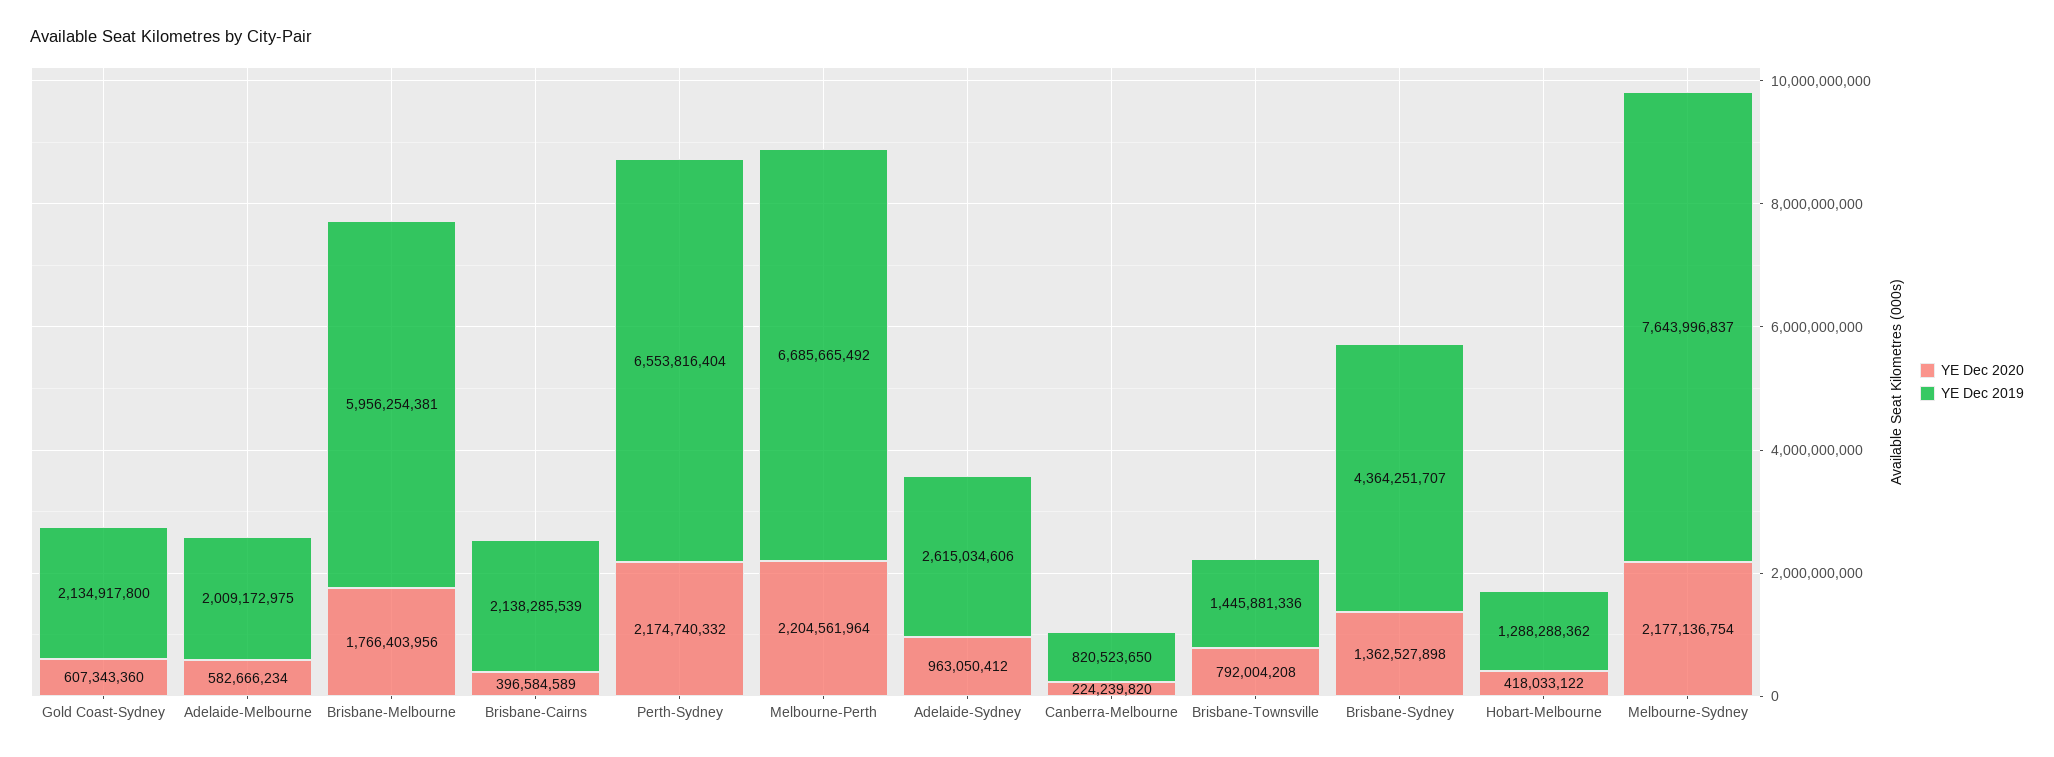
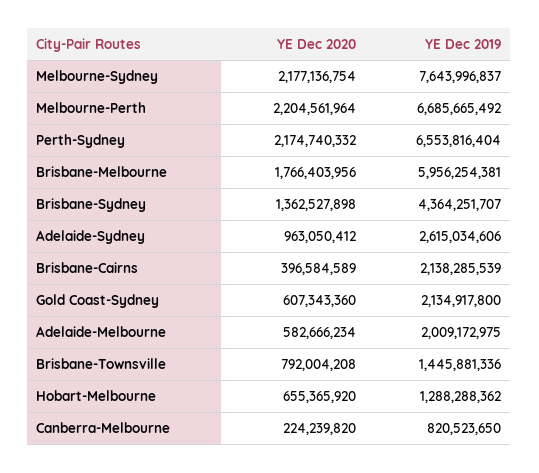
YE Dec 2020, Hobart-Melbourne: 418033122 -> 655365920

